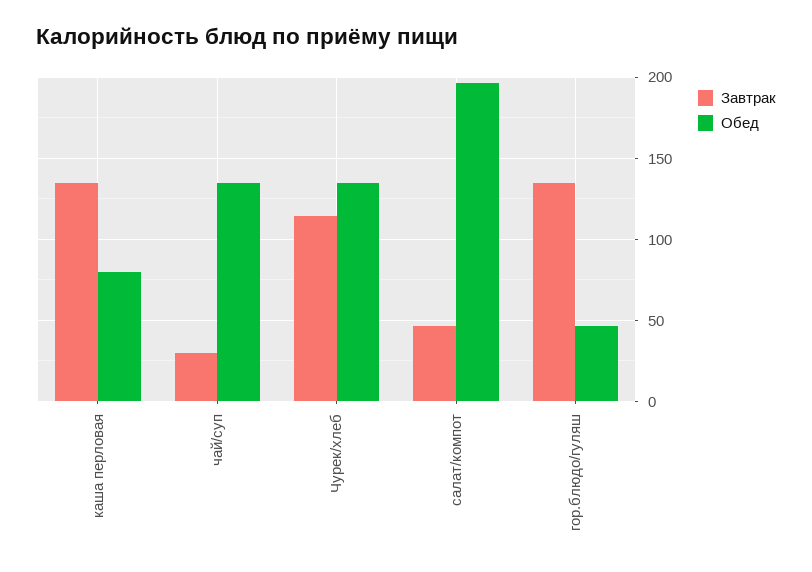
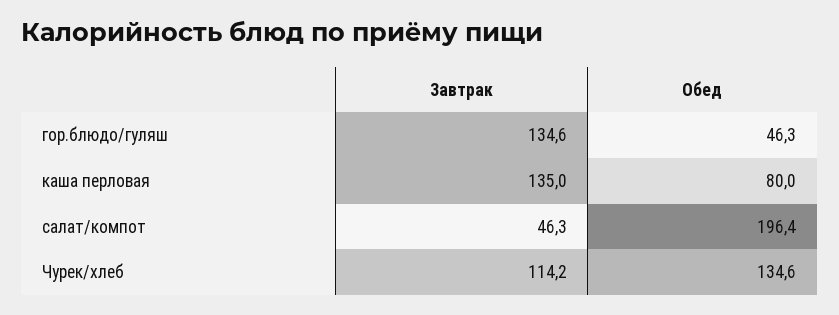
Завтрак, чай/суп: 30 -> none
Обед, чай/суп: 135 -> none

